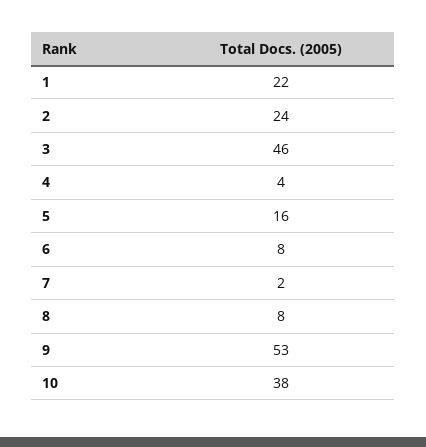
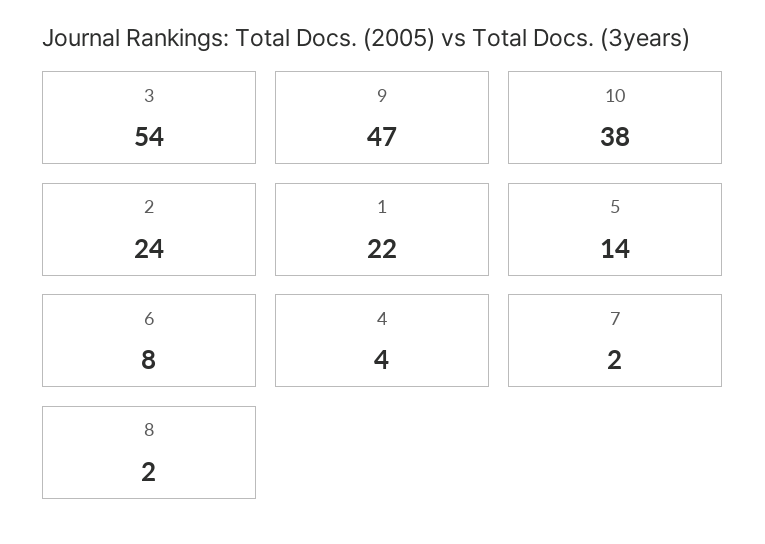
3: 46 -> 54
5: 16 -> 14
8: 8 -> 2
9: 53 -> 47

